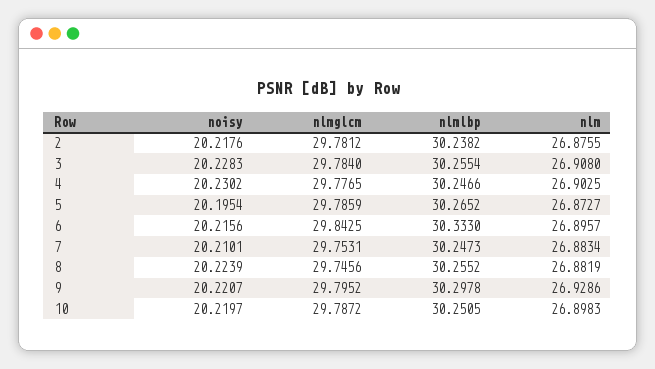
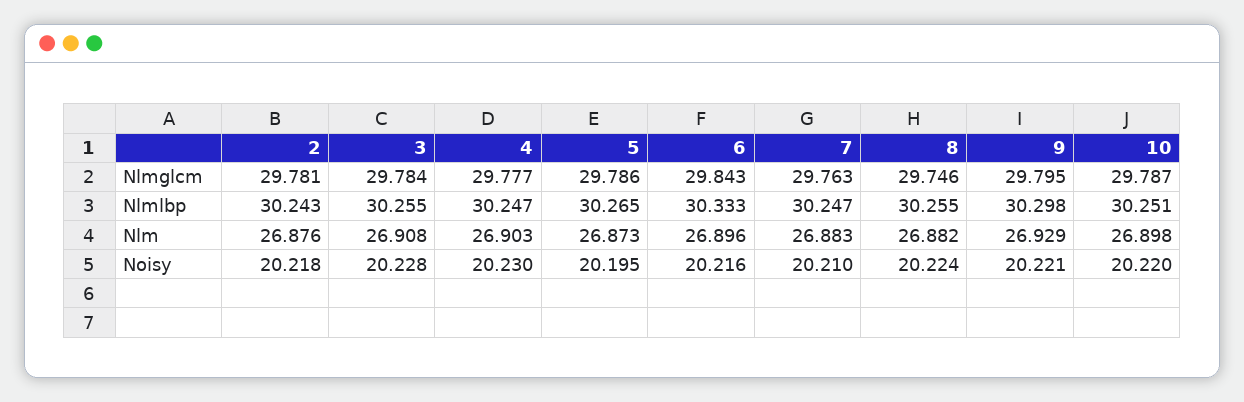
nlmlbp, 2: 30.2382 -> 30.243
nlmglcm, 7: 29.7531 -> 29.763

